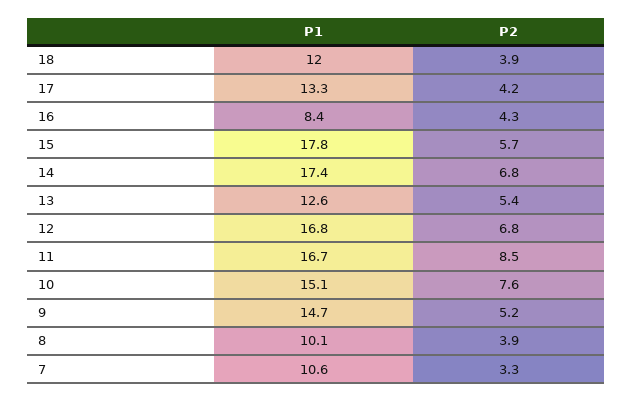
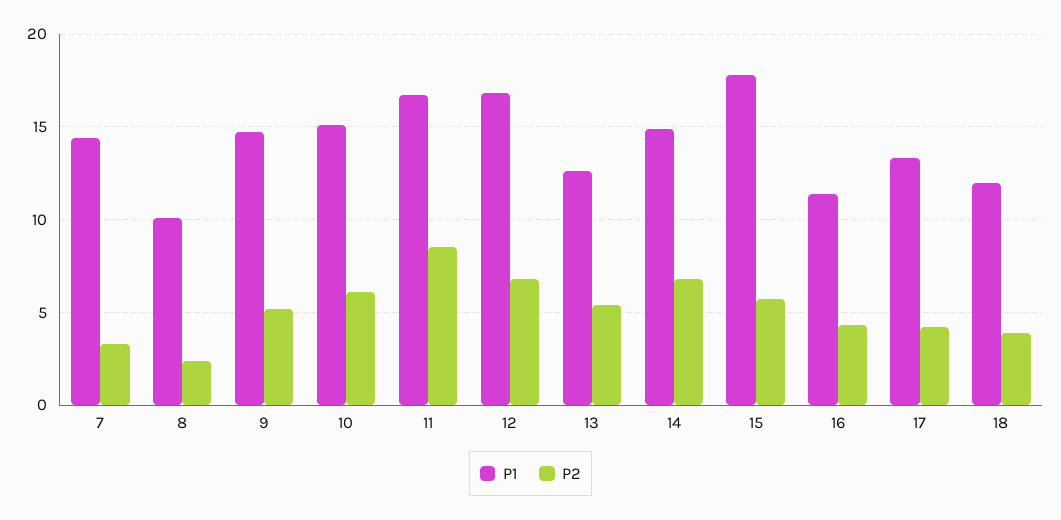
P1, 16: 8.4 -> 11.5
P1, 14: 17.4 -> 15
P2, 10: 7.6 -> 6
P2, 8: 3.9 -> 2.5
P1, 7: 10.6 -> 14.5

